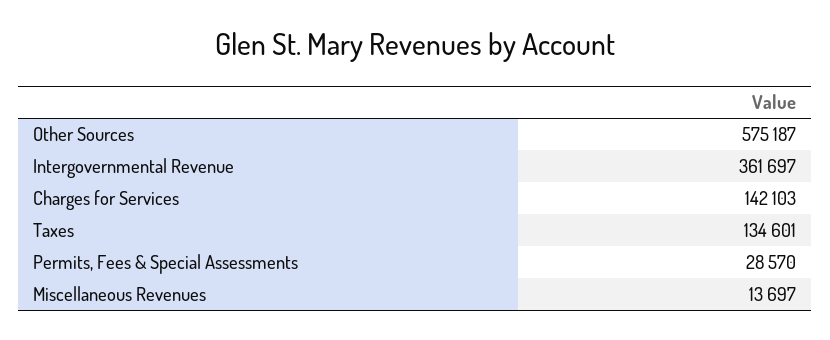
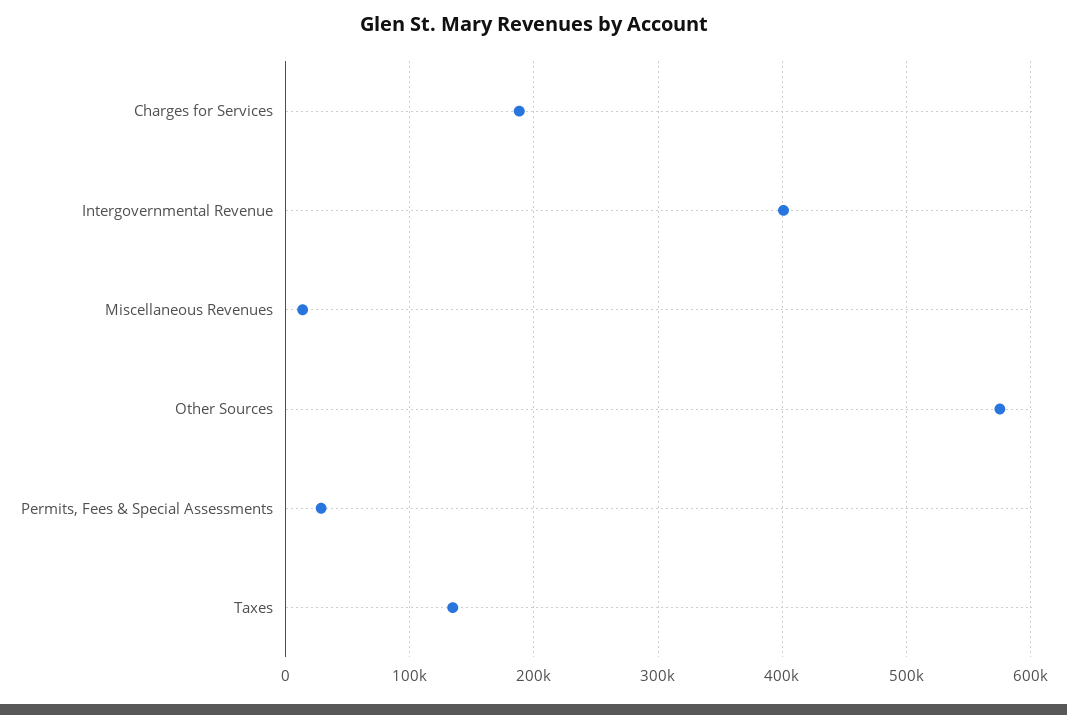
Intergovernmental Revenue: 361697 -> 400000
Charges for Services: 142103 -> 190000

